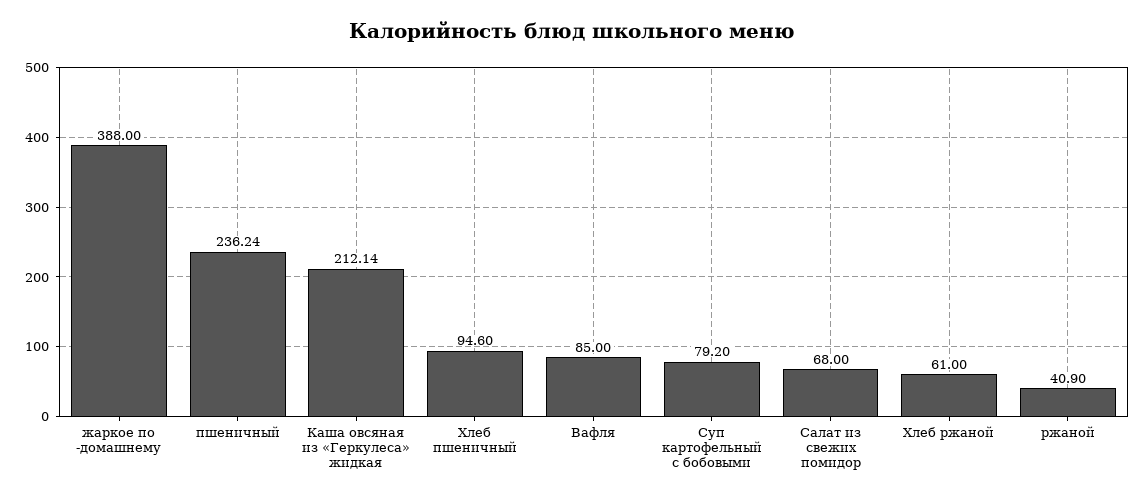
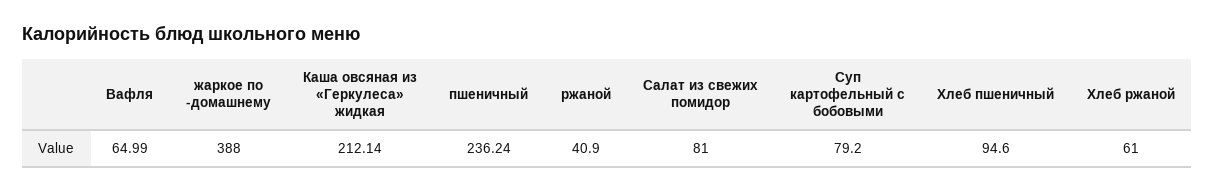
Вафля: 85 -> 64.99
Салат из свежих помидор: 68 -> 81

